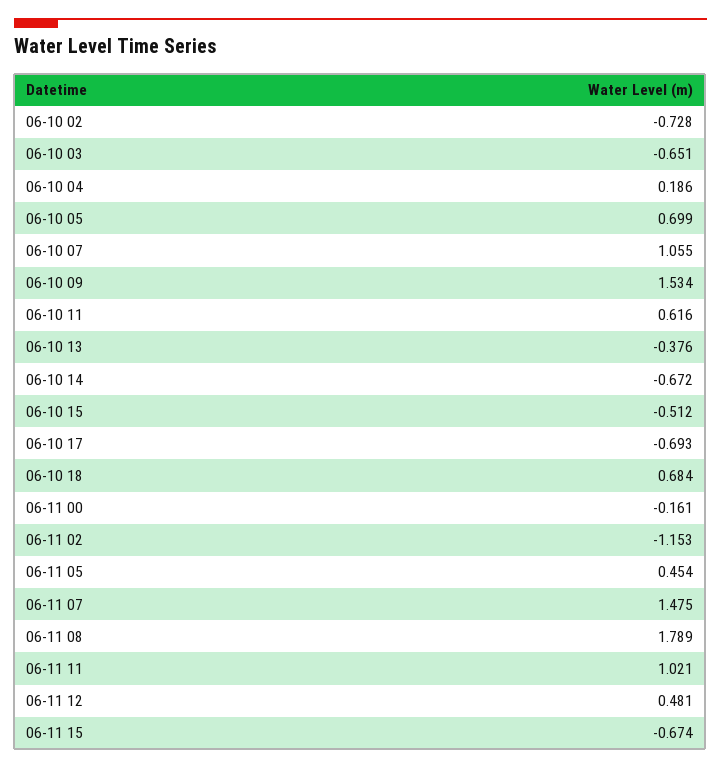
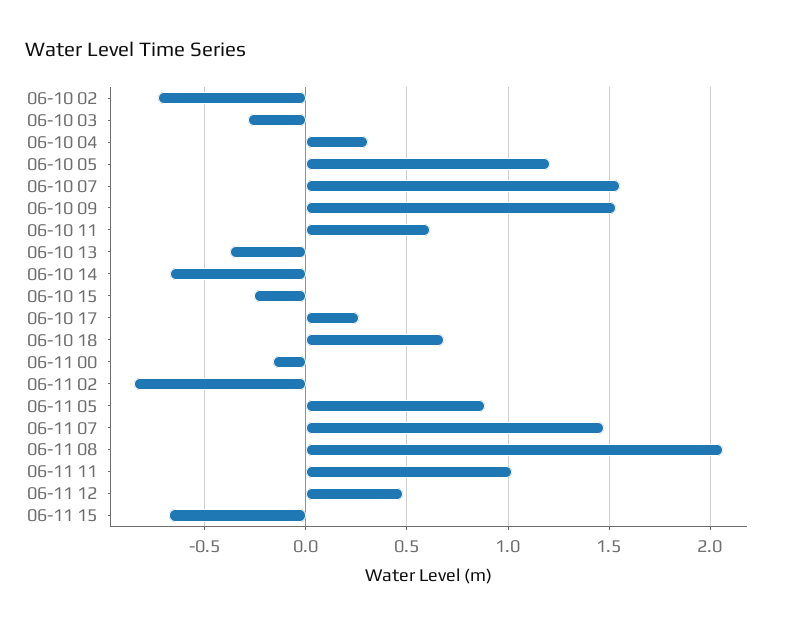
06-10 03: -0.651 -> -0.3
06-10 04: 0.186 -> 0.3
06-10 05: 0.699 -> 1.2
06-10 07: 1.055 -> 1.55
06-10 15: -0.512 -> -0.25
06-10 17: -0.693 -> 0.25
06-11 02: -1.153 -> -0.85
06-11 05: 0.454 -> 0.9
06-11 08: 1.789 -> 2.05

